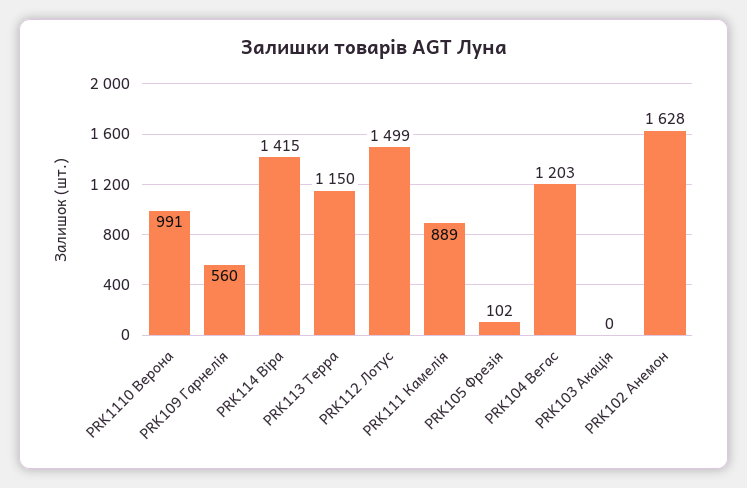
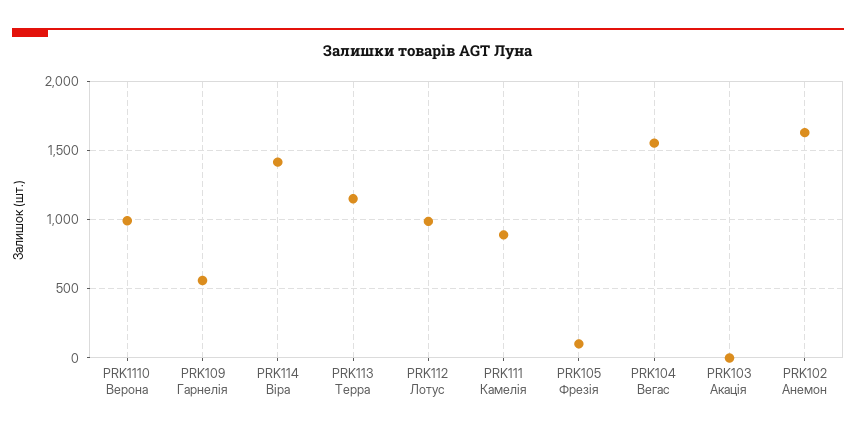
PRK112 Лотус: 1499 -> 1000
PRK104 Вегас: 1203 -> 1550

